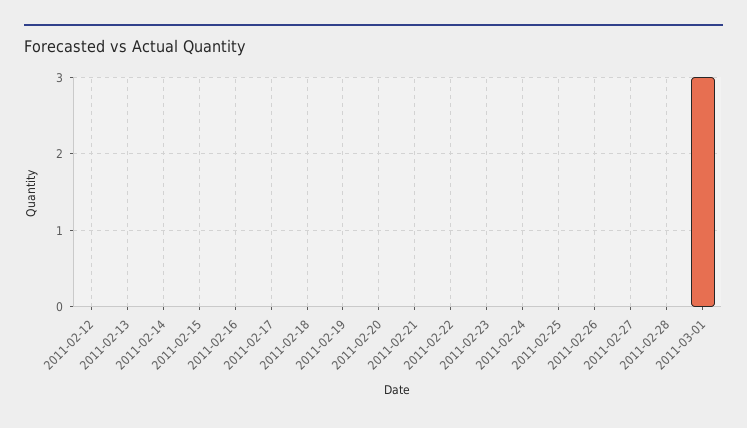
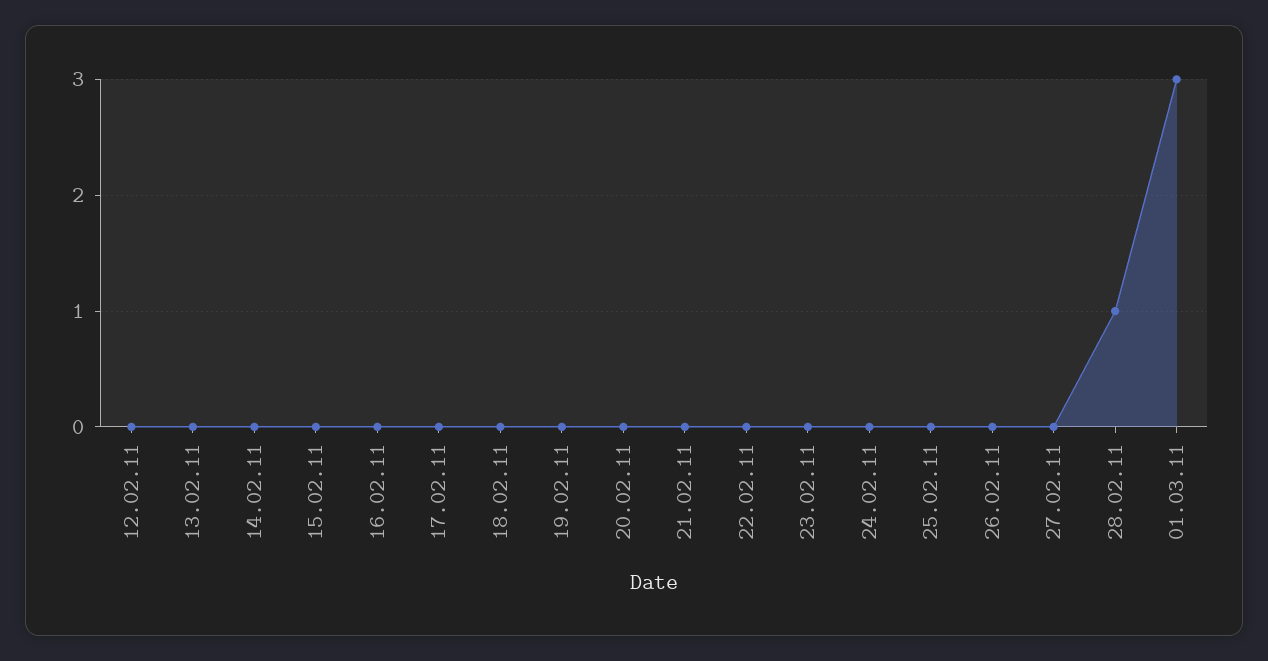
2011-02-28: 0 -> 1

